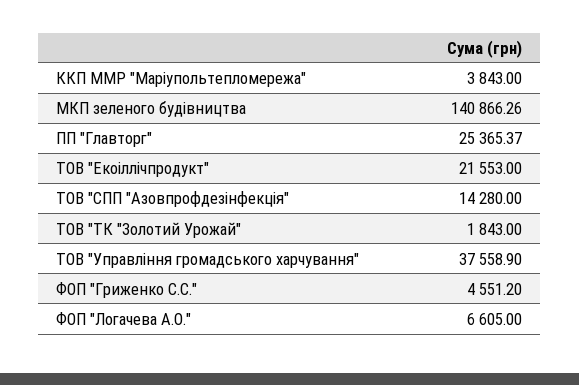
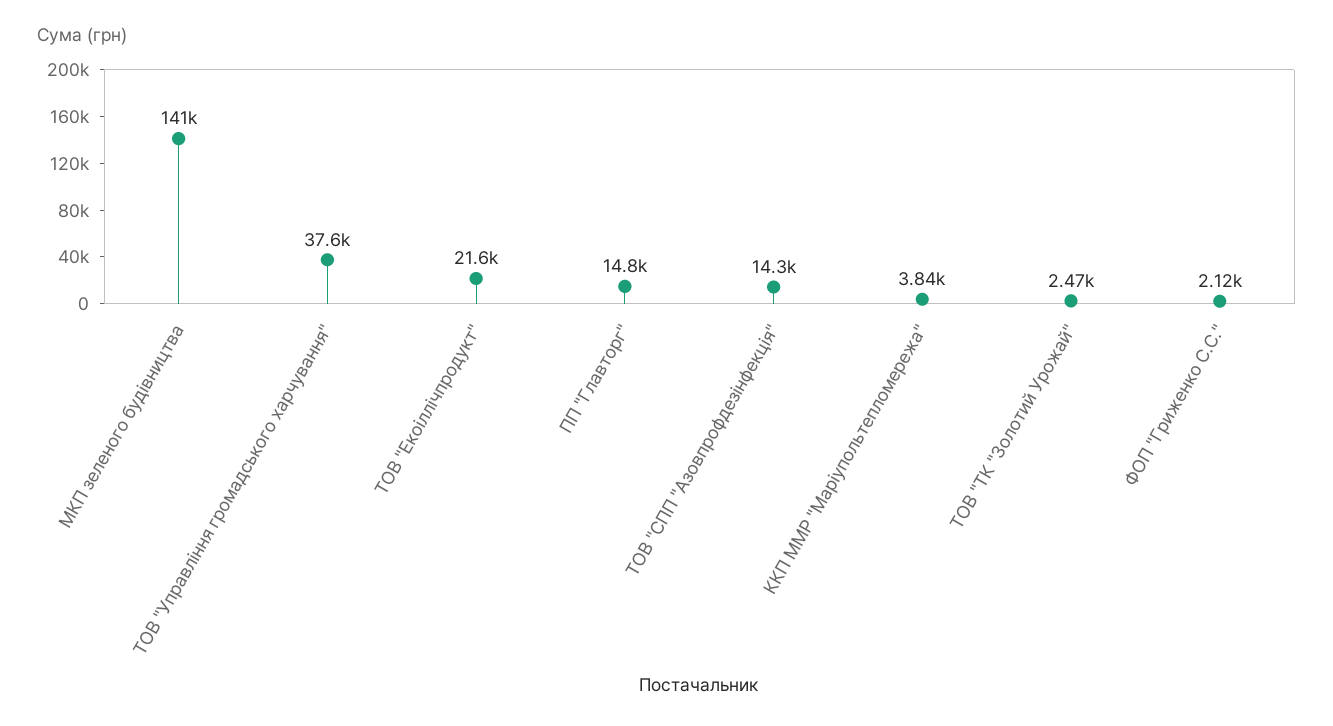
ПП "Главторг": 25365.37 -> 14800
ТОВ "ТК "Золотий Урожай": 1843 -> 2470
ФОП "Гриженко С.С.": 4551.2 -> 2120
ФОП "Логачева А.О.": 6605 -> none

